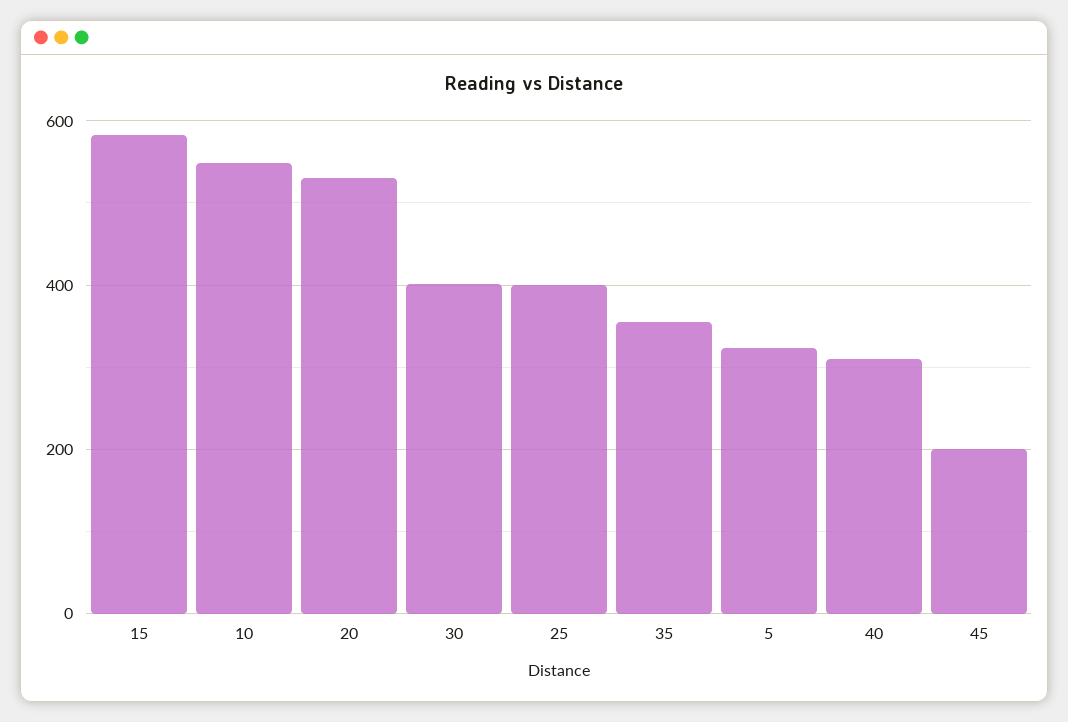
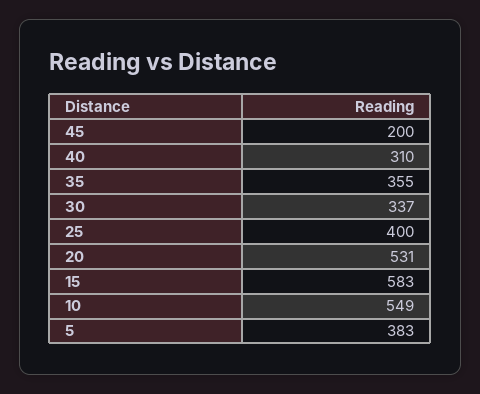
30: 400 -> 337
5: 320 -> 383

